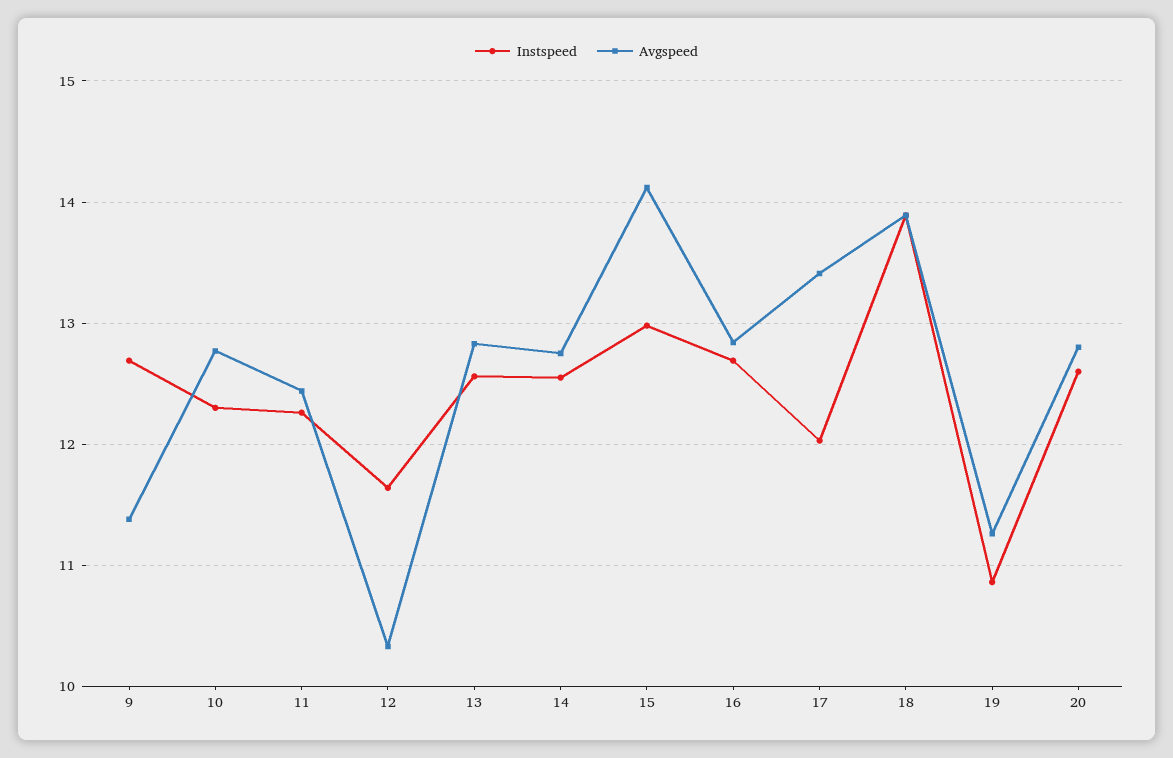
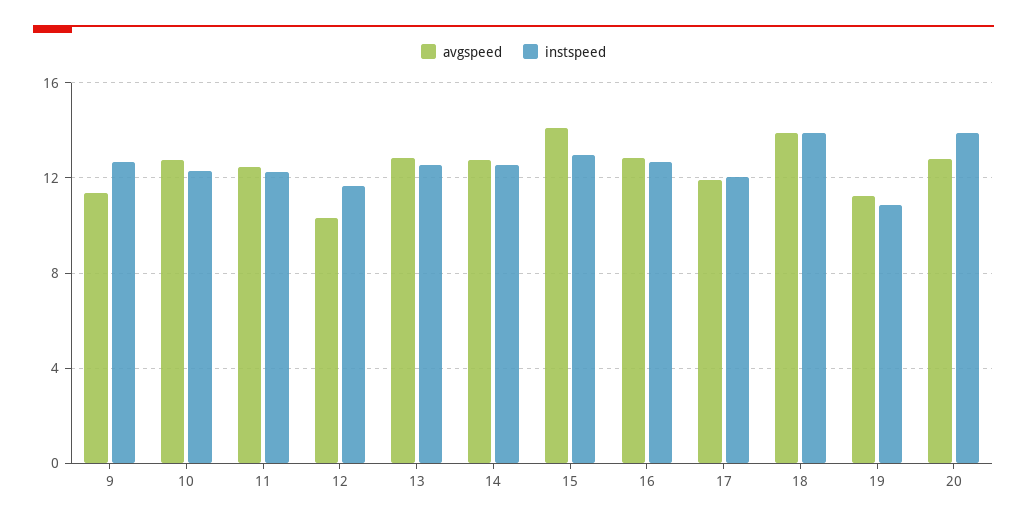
Avgspeed, 17: 13.4 -> 12
Instspeed, 20: 12.6 -> 14

